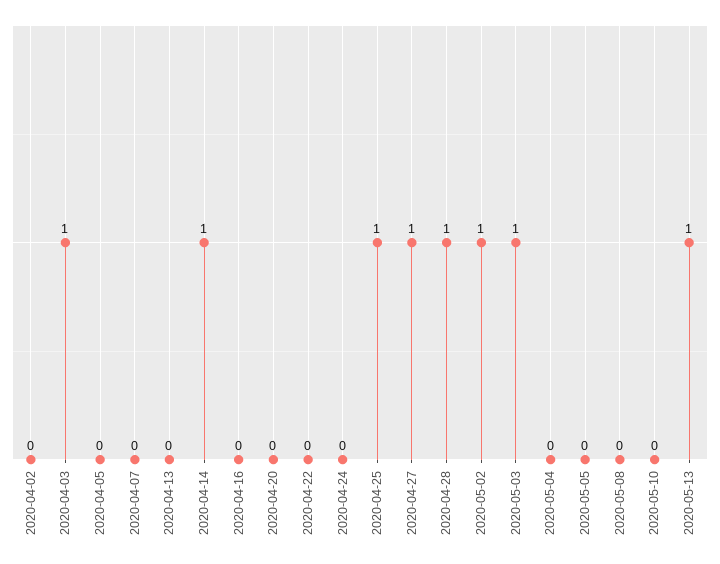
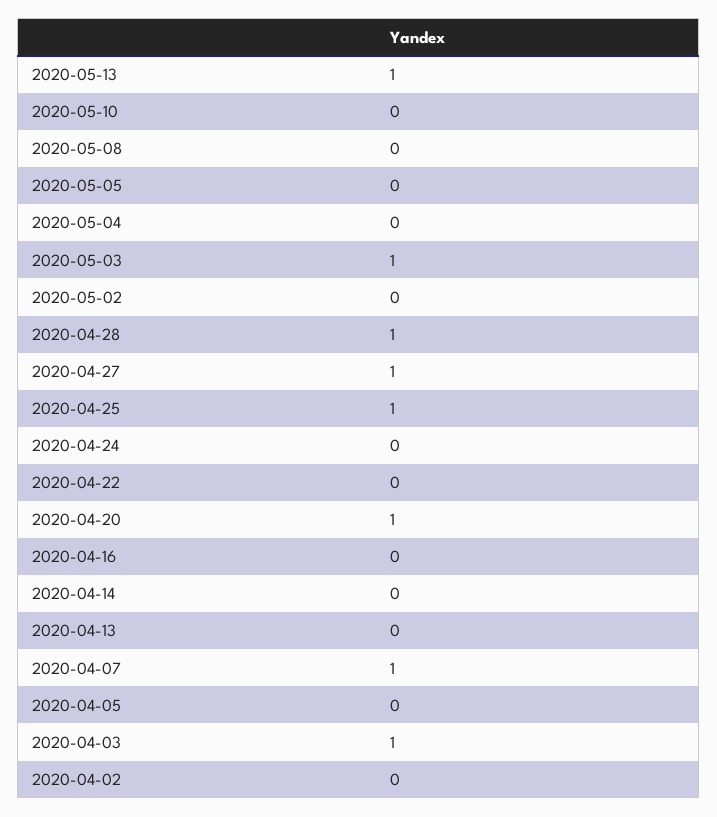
2020-04-07: 0 -> 1
2020-04-14: 1 -> 0
2020-04-20: 0 -> 1
2020-05-02: 1 -> 0

